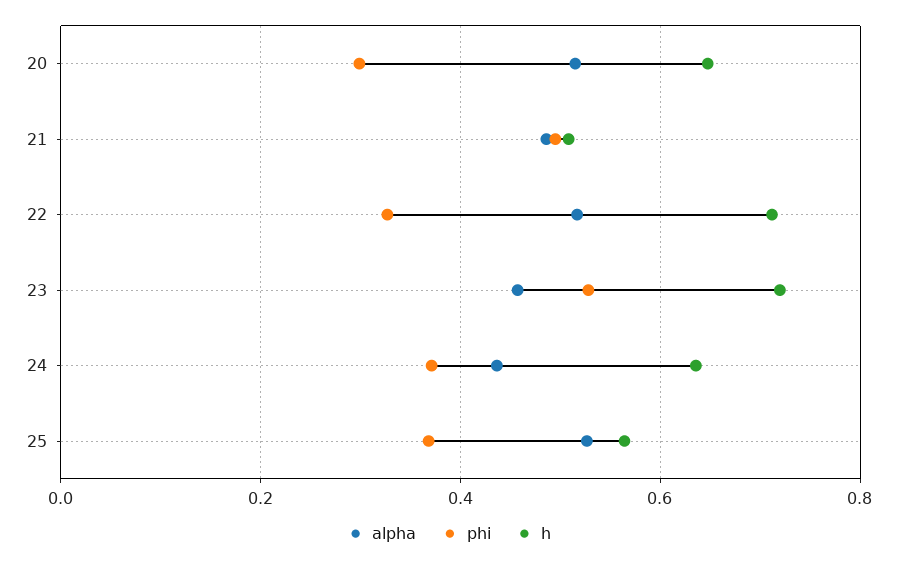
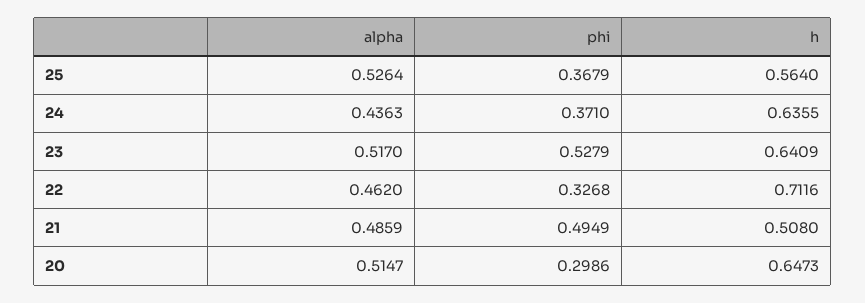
alpha, 22: 0.52 -> 0.462
alpha, 23: 0.46 -> 0.517
h, 23: 0.72 -> 0.6409

